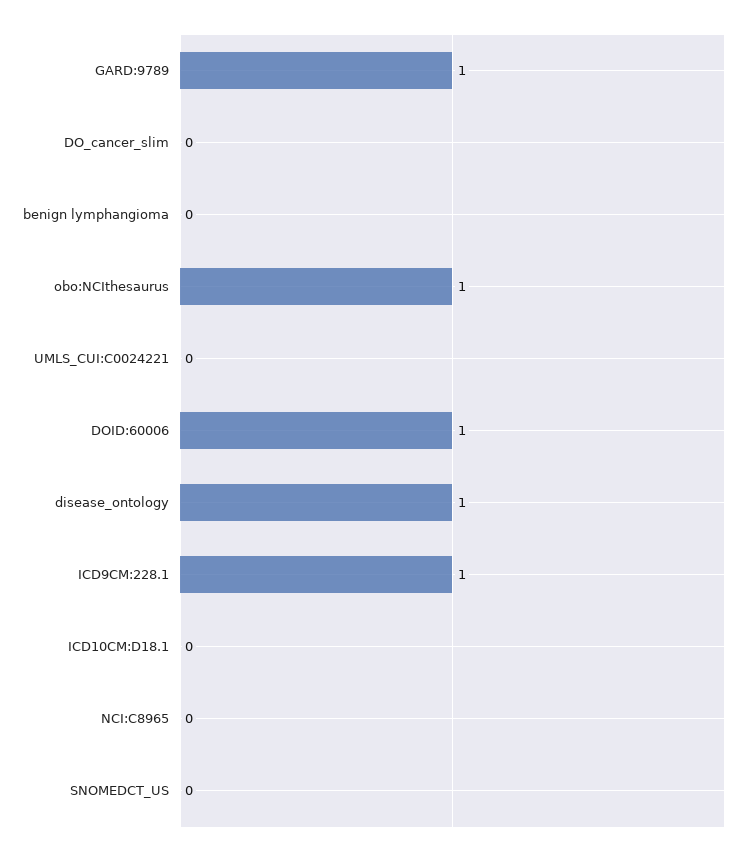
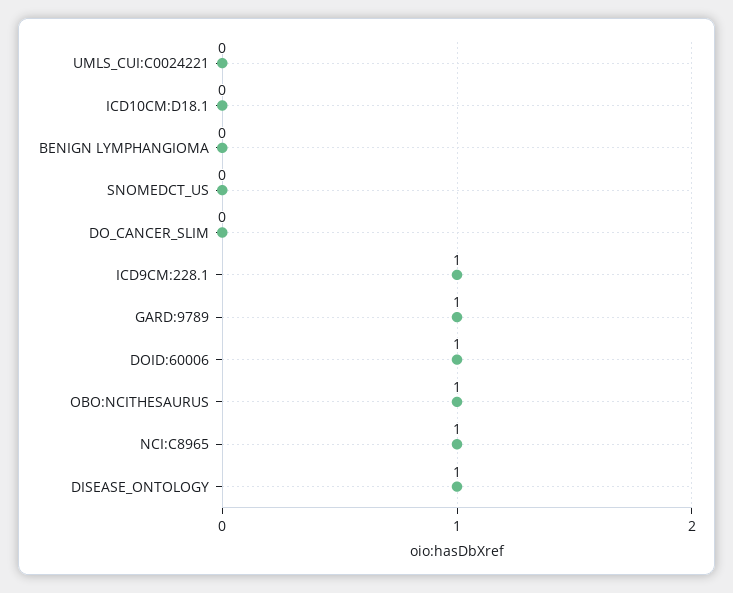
NCI:C8965: 0 -> 1

